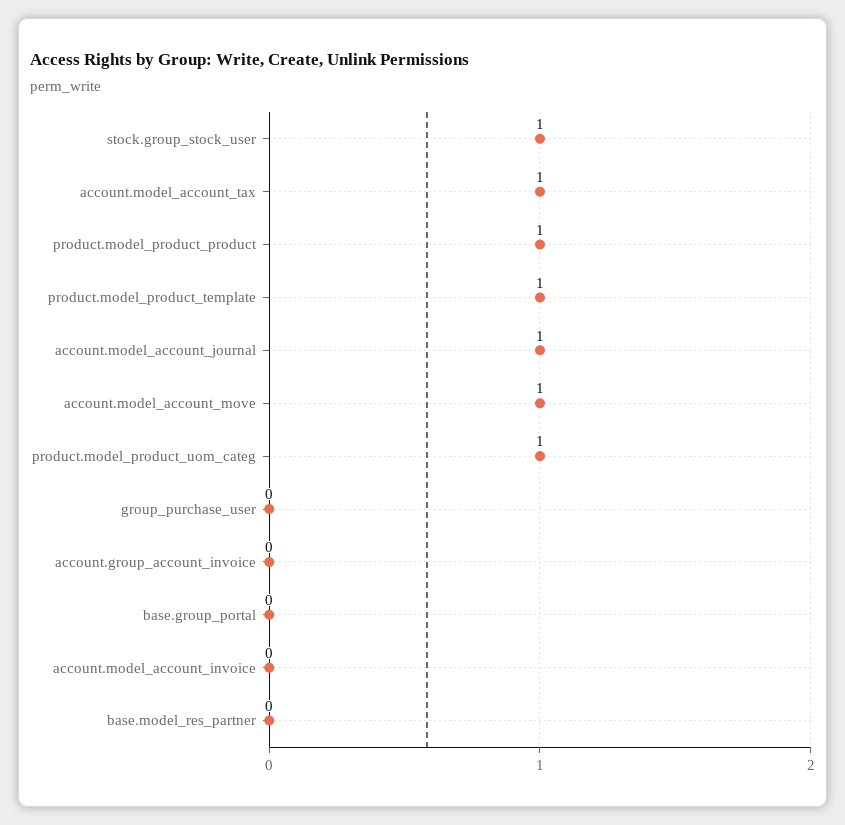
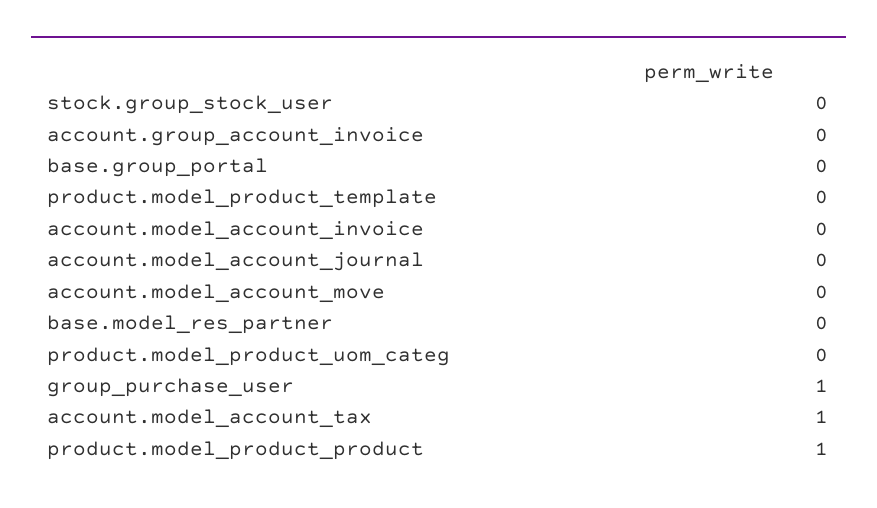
stock.group_stock_user: 1 -> 0
product.model_product_template: 1 -> 0
account.model_account_journal: 1 -> 0
account.model_account_move: 1 -> 0
product.model_product_uom_categ: 1 -> 0
group_purchase_user: 0 -> 1

